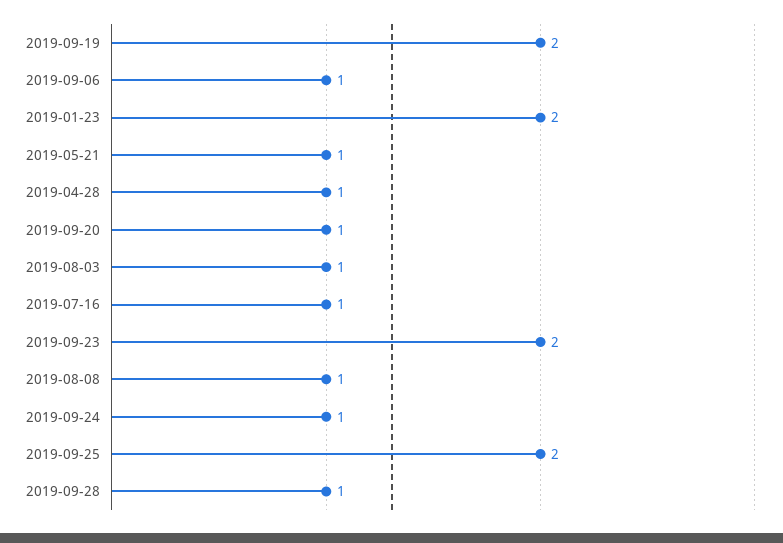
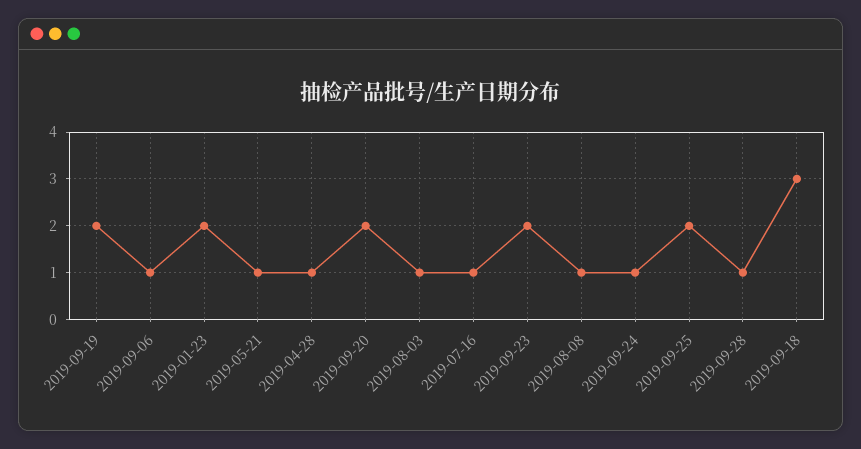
2019-09-20: 1 -> 2
2019-09-18: none -> 3

